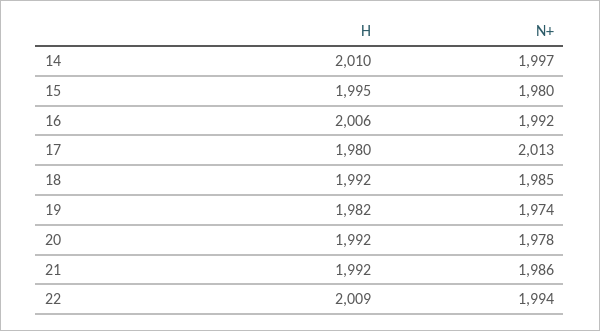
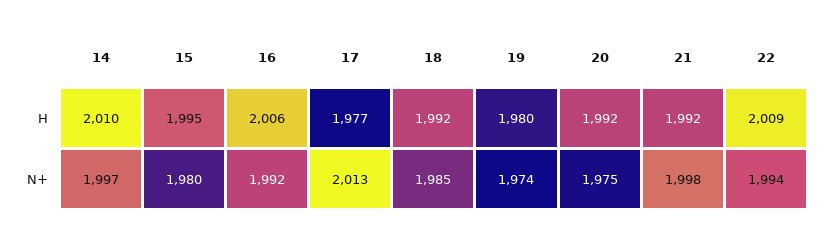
H, 17: 1980 -> 1977
H, 19: 1982 -> 1980
N+, 20: 1978 -> 1975
N+, 21: 1986 -> 1998

